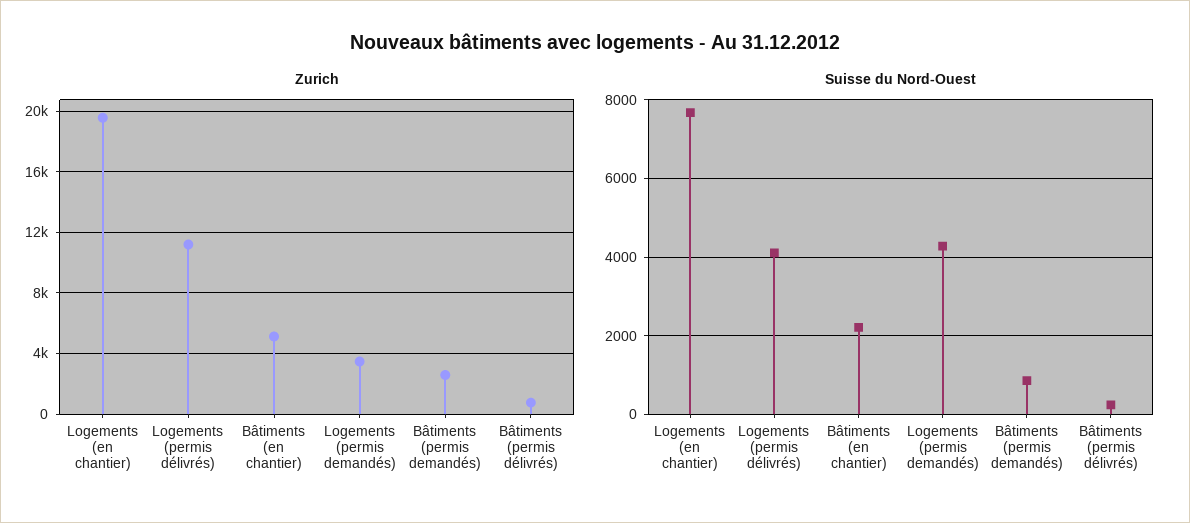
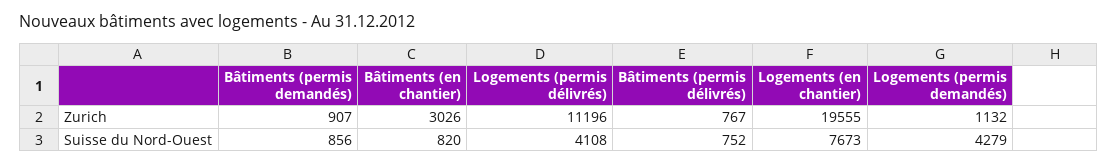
Zurich, Bâtiments (en chantier): 5000 -> 3026
Zurich, Logements (permis demandés): 3500 -> 1132
Zurich, Bâtiments (permis demandés): 2500 -> 907
Suisse du Nord-Ouest, Bâtiments (en chantier): 2200 -> 820
Suisse du Nord-Ouest, Bâtiments (permis délivrés): 200 -> 752

